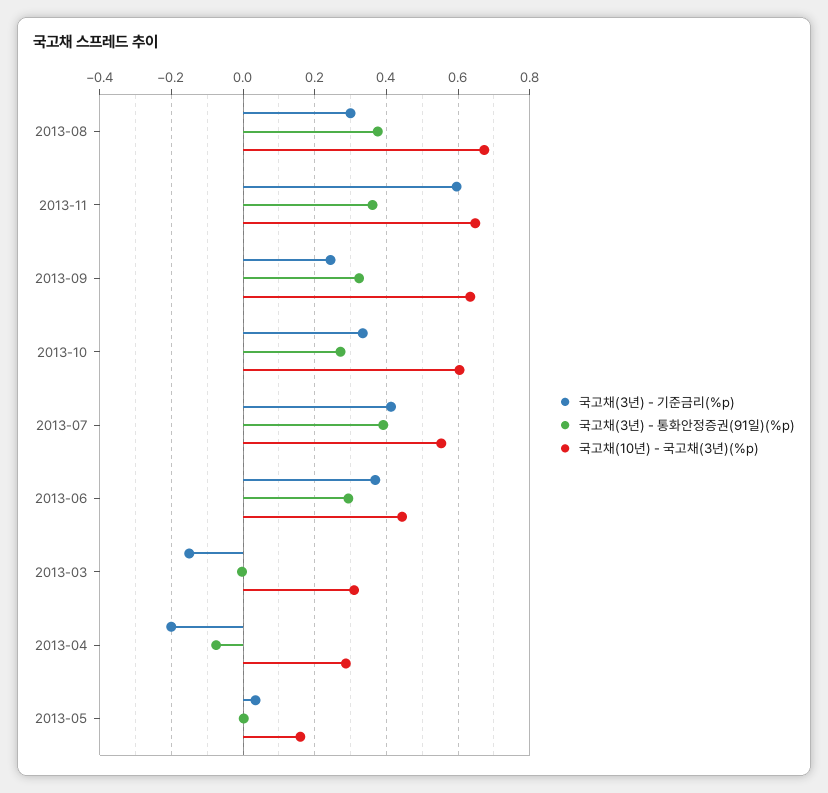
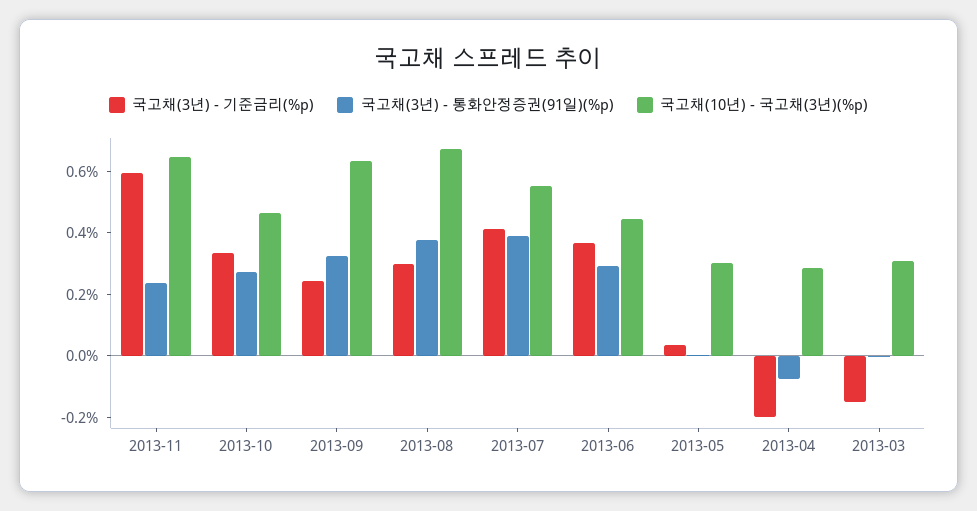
국고채(3년) - 통화안정증권(91일)(%p), 2013-11: 0.36 -> 0.25
국고채(10년) - 국고채(3년)(%p), 2013-10: 0.6 -> 0.45
국고채(10년) - 국고채(3년)(%p), 2013-05: 0.16 -> 0.3

